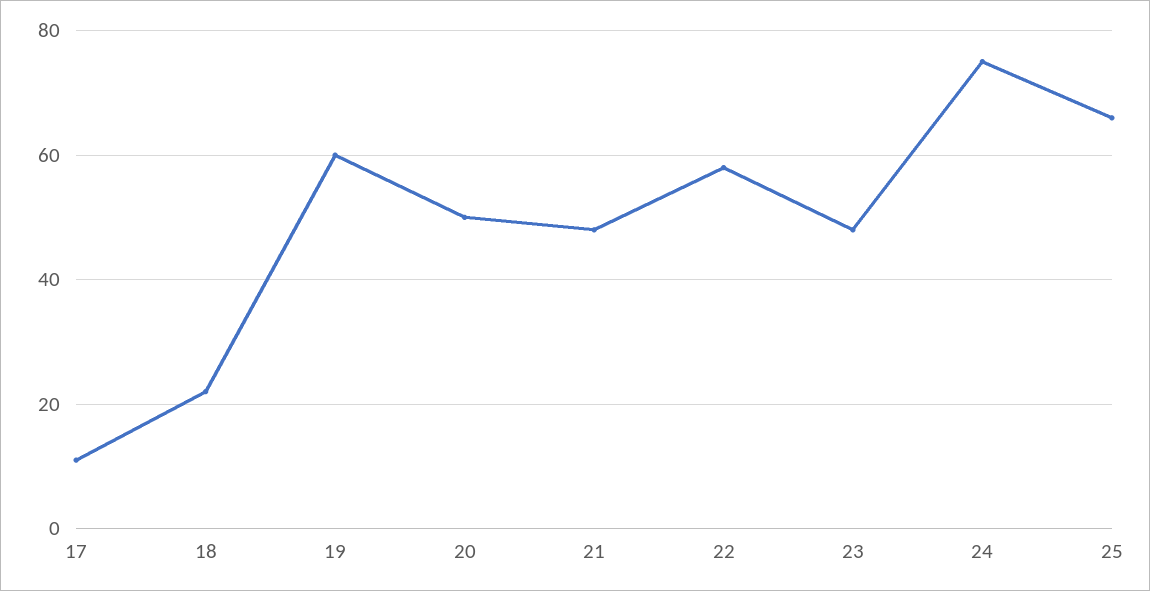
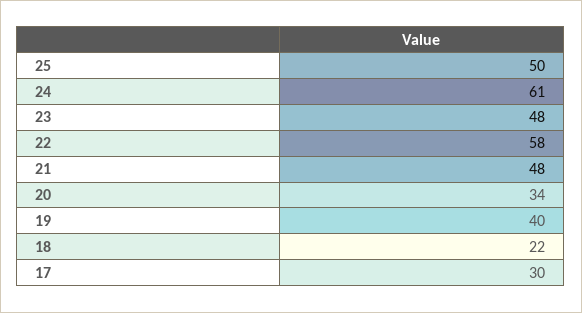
17: 10 -> 30
19: 60 -> 40
20: 50 -> 34
24: 75 -> 61
25: 65 -> 50

